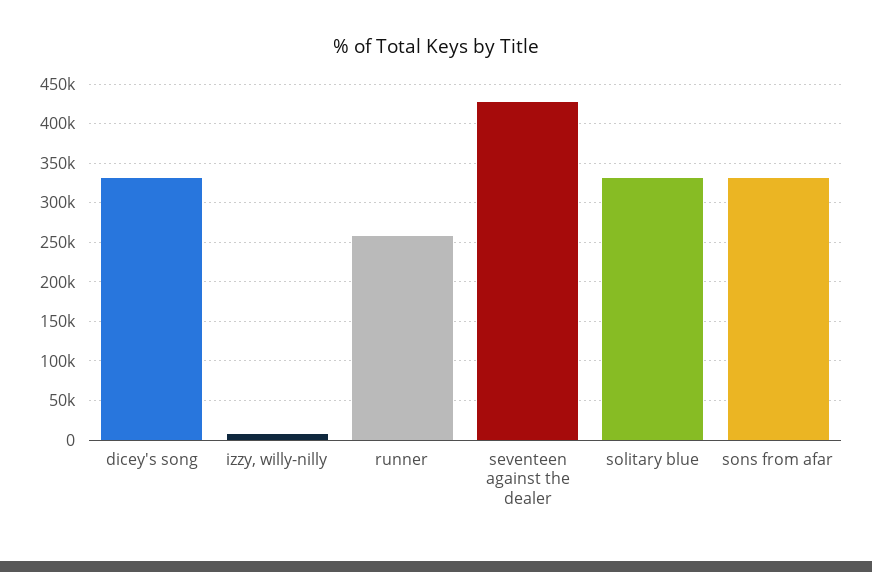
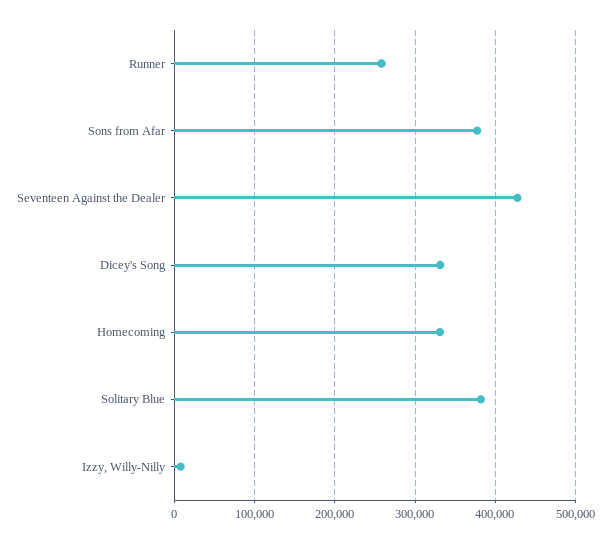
solitary blue: 330000 -> 380000
sons from afar: 330000 -> 380000
Homecoming: none -> 330000

